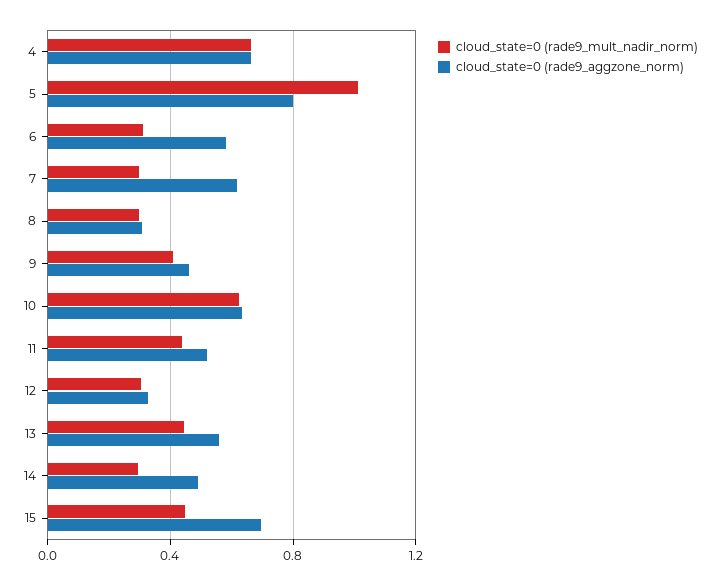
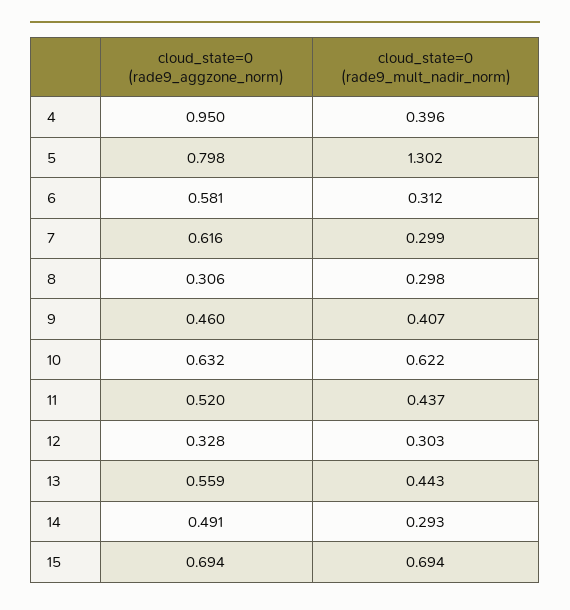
cloud_state=0 (rade9_mult_nadir_norm), 4: 0.65 -> 0.396
cloud_state=0 (rade9_aggzone_norm), 4: 0.65 -> 0.95
cloud_state=0 (rade9_mult_nadir_norm), 5: 1 -> 1.302
cloud_state=0 (rade9_mult_nadir_norm), 15: 0.45 -> 0.694

